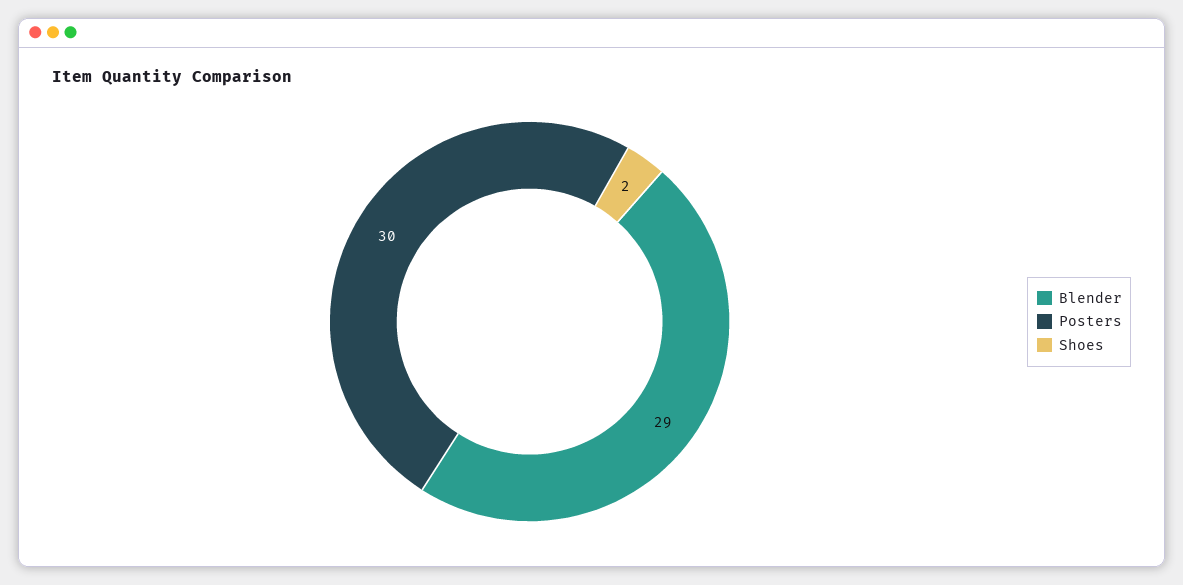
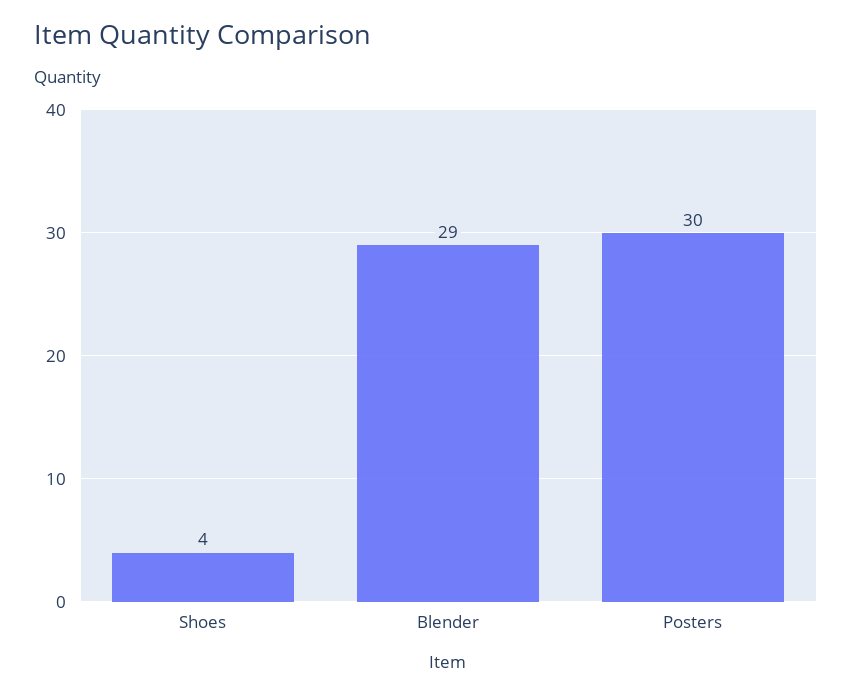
Shoes: 2 -> 4

